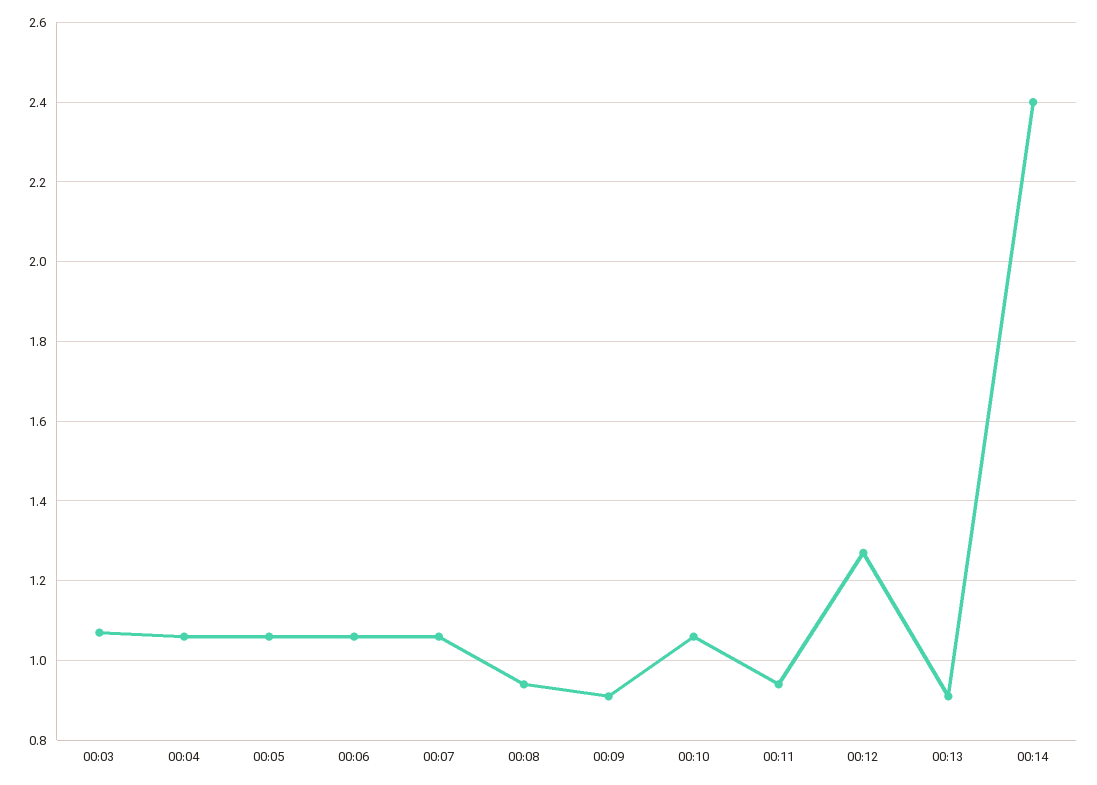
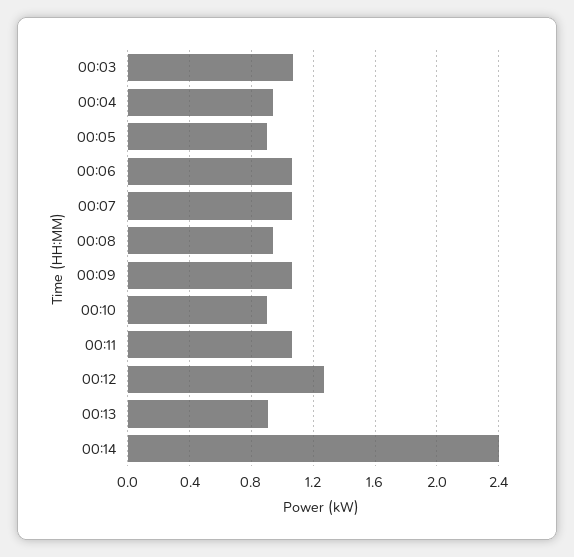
00:04: 1.05 -> 0.95
00:05: 1.05 -> 0.9
00:09: 0.9 -> 1.05
00:10: 1.05 -> 0.9
00:11: 0.95 -> 1.05

